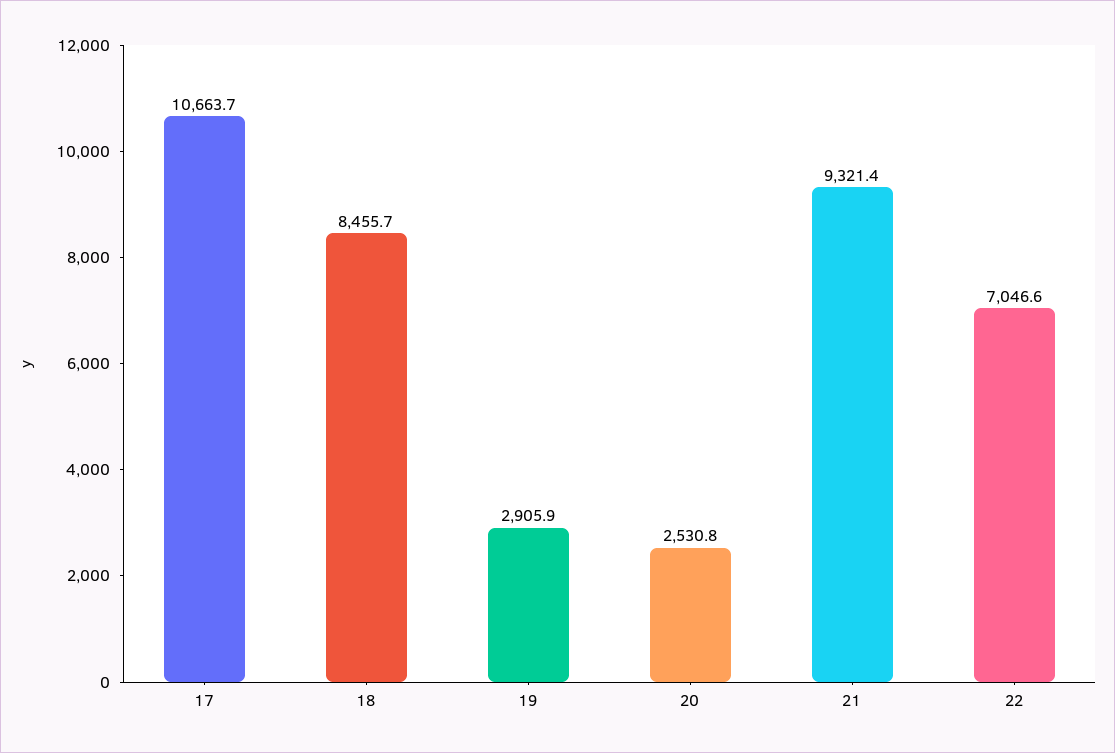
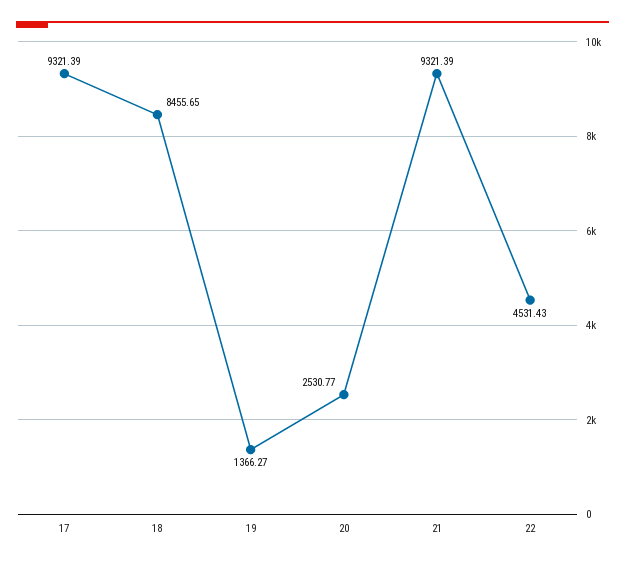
17: 10663.7 -> 9321.39
19: 2905.9 -> 1366.27
22: 7046.6 -> 4531.43

